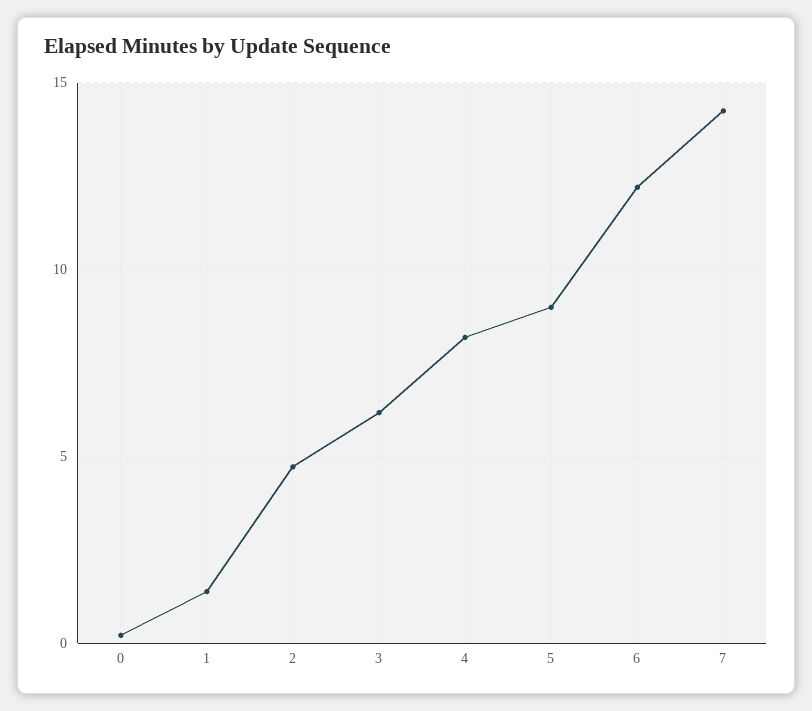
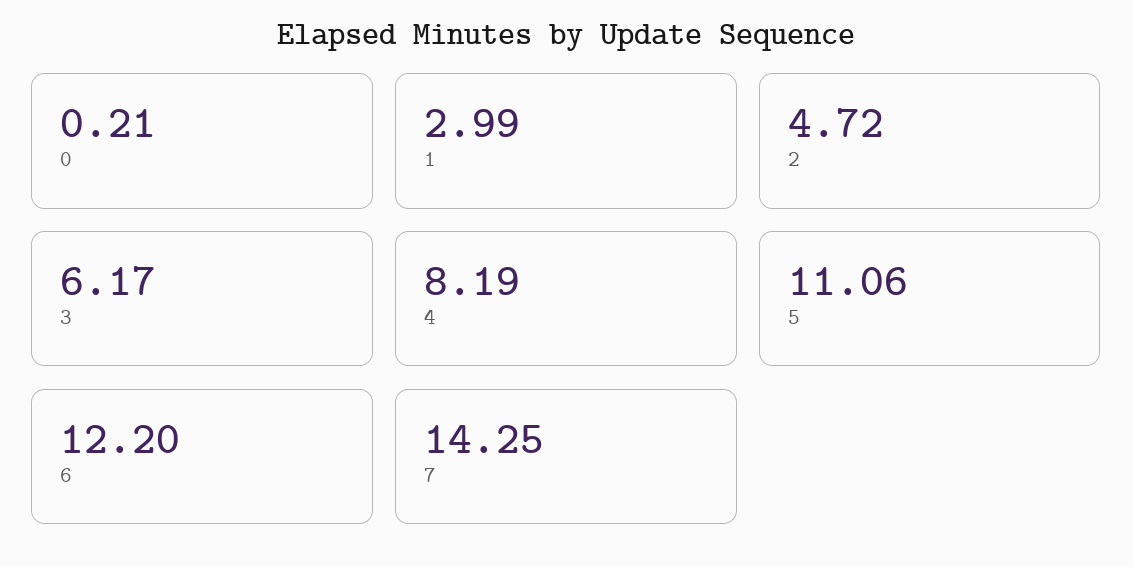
1: 1.5 -> 2.99
5: 9 -> 11.06

